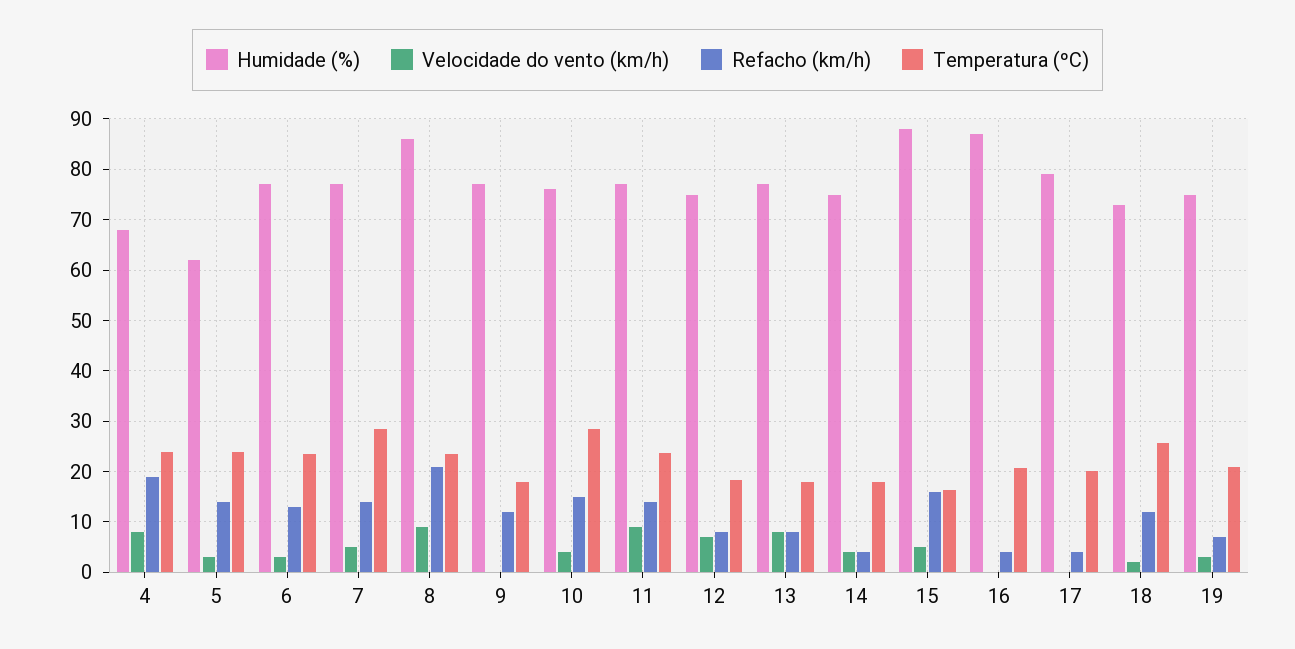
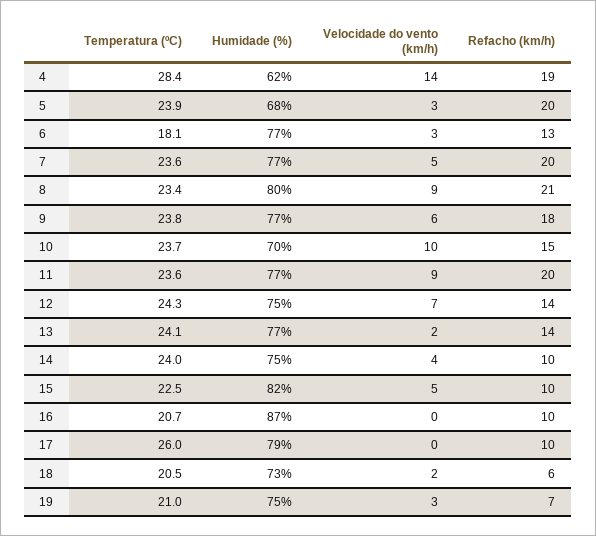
Humidade (%), 4: 68 -> 62
Velocidade do vento (km/h), 4: 8 -> 14
Temperatura (ºC), 4: 24 -> 28.4
Humidade (%), 5: 62 -> 68
Refacho (km/h), 5: 14 -> 20
Temperatura (ºC), 6: 24 -> 18.1
Refacho (km/h), 7: 14 -> 20
Temperatura (ºC), 7: 28 -> 23.6
Humidade (%), 8: 86 -> 80
Velocidade do vento (km/h), 9: 0 -> 6
Refacho (km/h), 9: 12 -> 18
Temperatura (ºC), 9: 18 -> 23.8
Humidade (%), 10: 76 -> 70
Velocidade do vento (km/h), 10: 4 -> 10
Temperatura (ºC), 10: 28 -> 23.7
Refacho (km/h), 11: 14 -> 20
Refacho (km/h), 12: 8 -> 14
Temperatura (ºC), 12: 18 -> 24.3
Velocidade do vento (km/h), 13: 8 -> 2
Refacho (km/h), 13: 8 -> 14
Temperatura (ºC), 13: 18 -> 24.1
Refacho (km/h), 14: 4 -> 10
Temperatura (ºC), 14: 18 -> 24
Humidade (%), 15: 88 -> 82
Refacho (km/h), 15: 16 -> 10
Temperatura (ºC), 15: 16 -> 22.5
Refacho (km/h), 16: 4 -> 10
Refacho (km/h), 17: 4 -> 10
Temperatura (ºC), 17: 20 -> 26
Refacho (km/h), 18: 12 -> 6
Temperatura (ºC), 18: 26 -> 20.5

